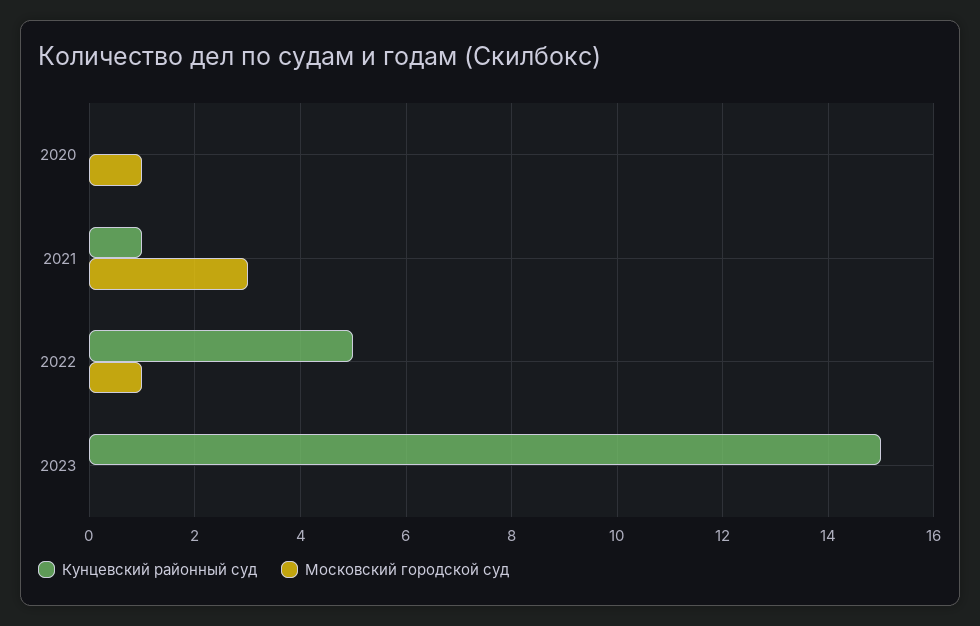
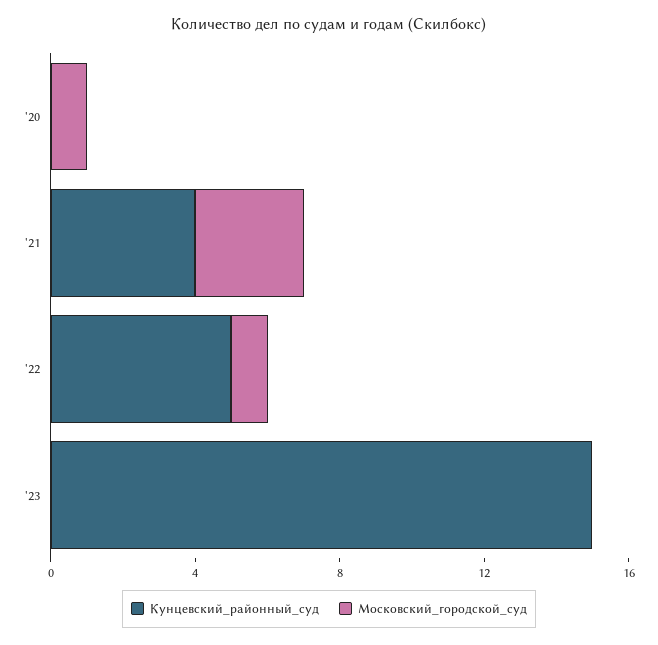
Кунцевский районный суд, 2021: 1 -> 4

